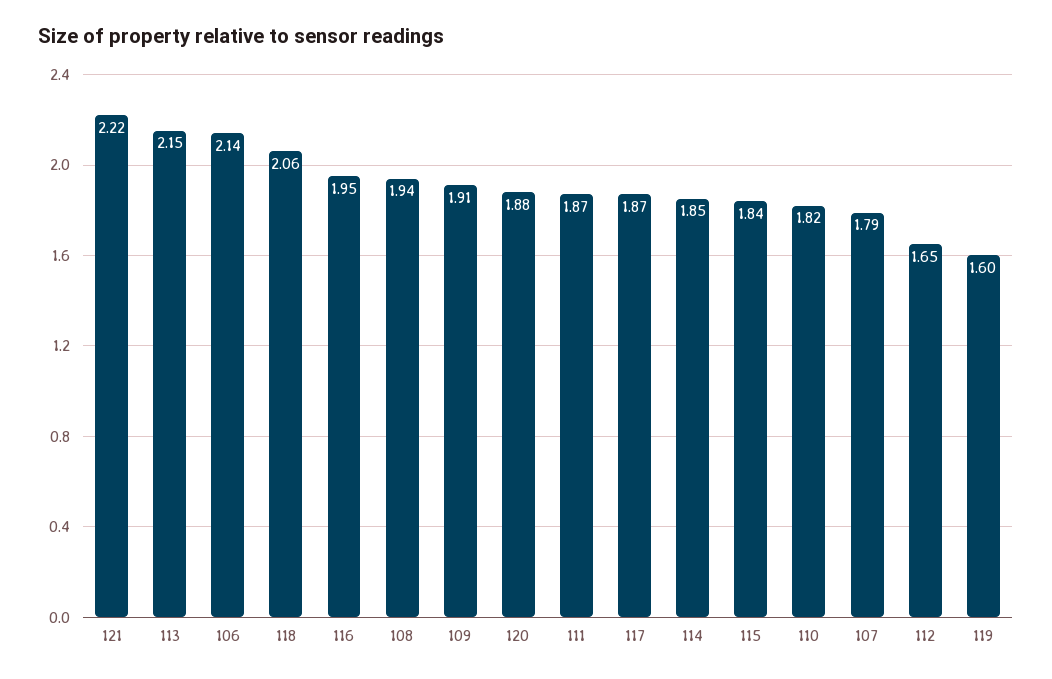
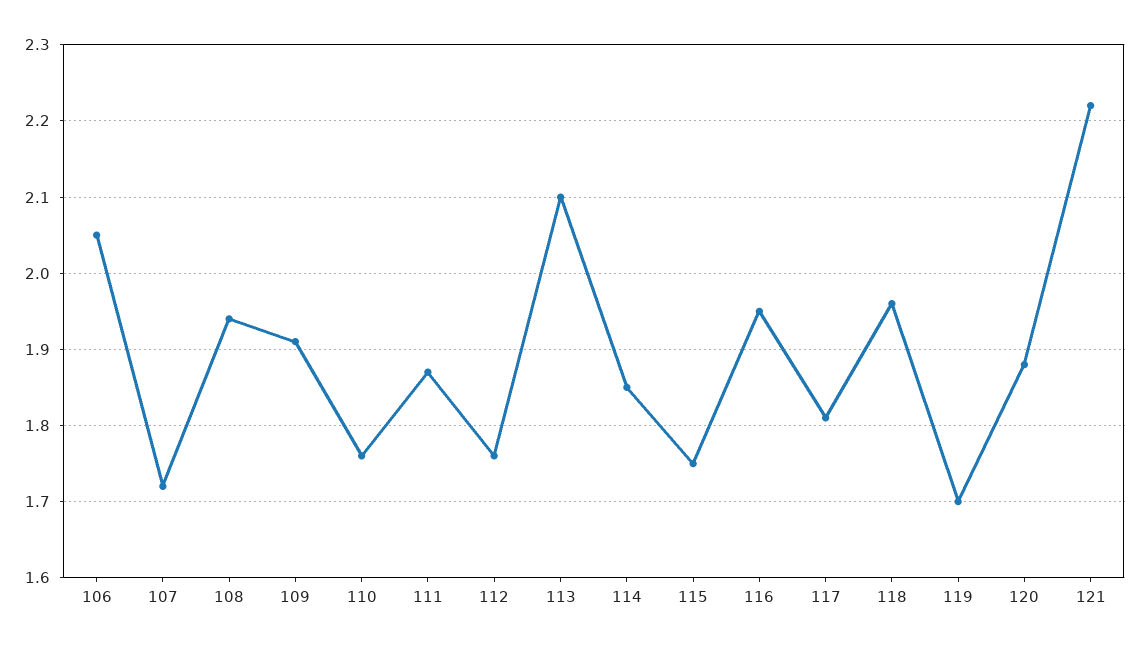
113: 2.15 -> 2.1
106: 2.14 -> 2.05
118: 2.06 -> 1.96
117: 1.87 -> 1.81
115: 1.84 -> 1.75
110: 1.82 -> 1.76
107: 1.79 -> 1.72
112: 1.65 -> 1.76
119: 1.6 -> 1.7

